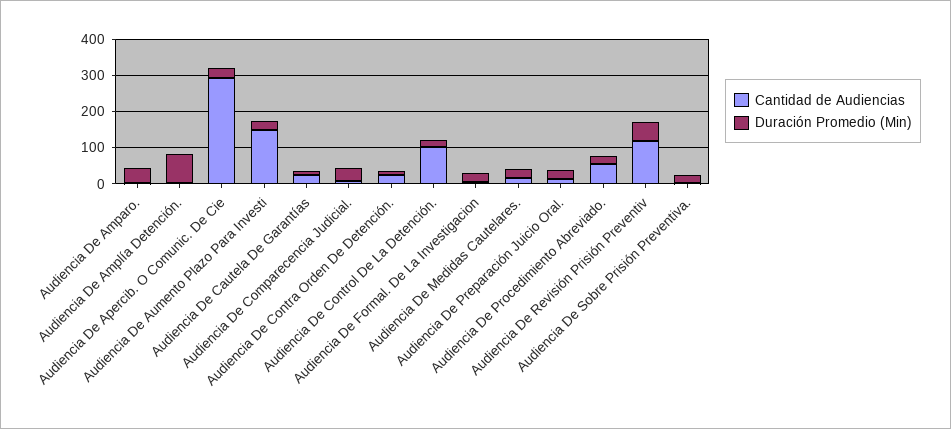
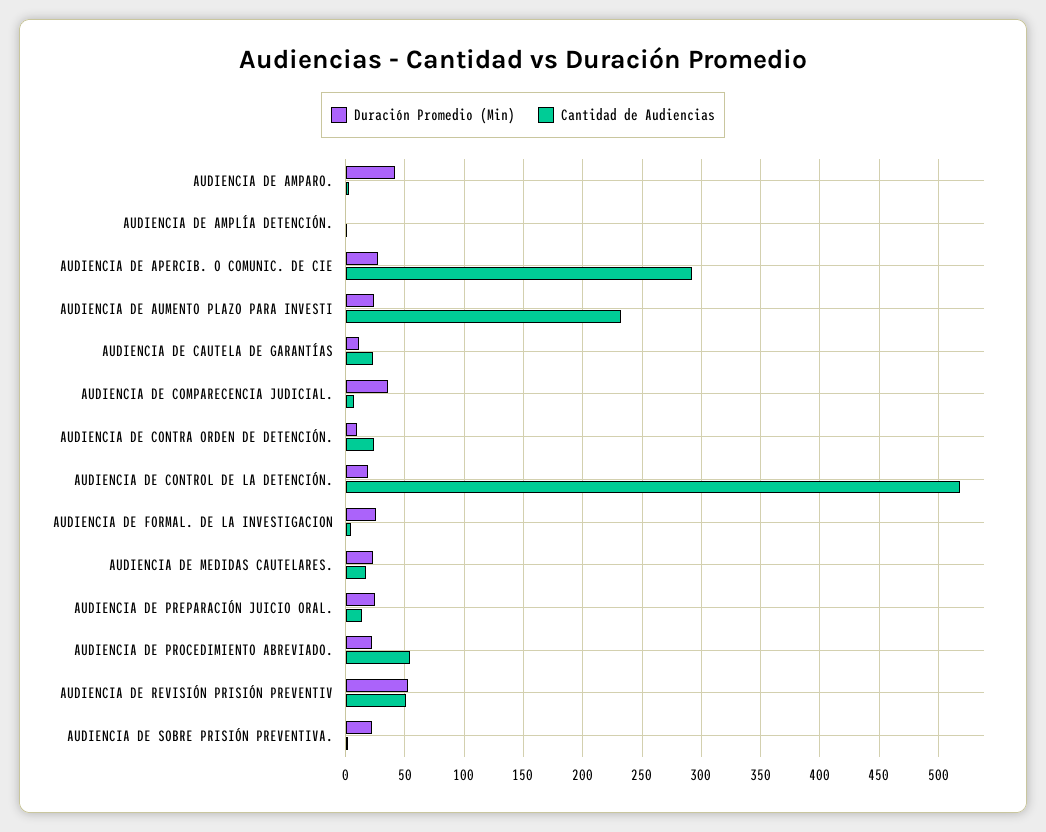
Duración Promedio (Min), Audiencia De Amplía Detención.: 75 -> 0
Cantidad de Audiencias, Audiencia De Aumento Plazo Para Investi: 150 -> 230
Cantidad de Audiencias, Audiencia De Control De La Detención.: 100 -> 520
Cantidad de Audiencias, Audiencia De Revisión Prisión Preventiv: 125 -> 50

